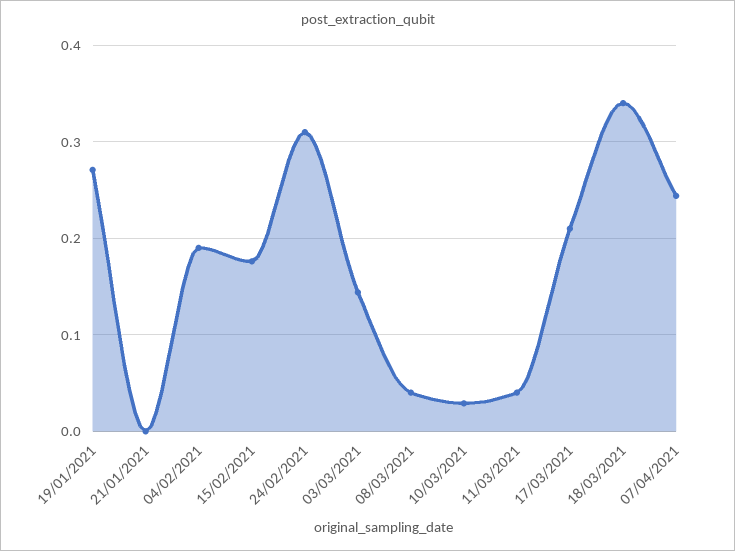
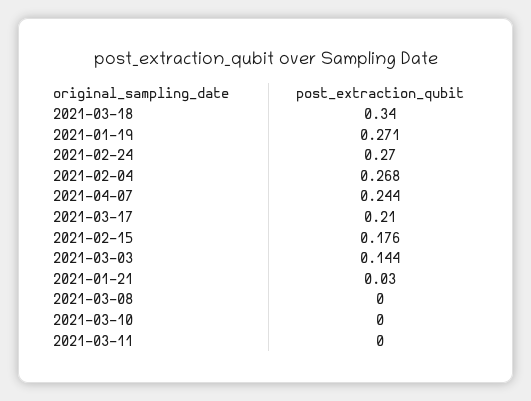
21/01/2021: 0 -> 0.03
04/02/2021: 0.19 -> 0.268
24/02/2021: 0.31 -> 0.27
08/03/2021: 0.04 -> 0
10/03/2021: 0.03 -> 0
11/03/2021: 0.04 -> 0

